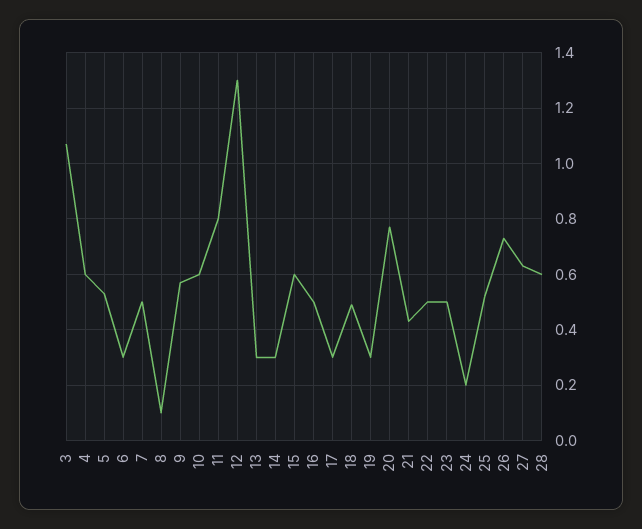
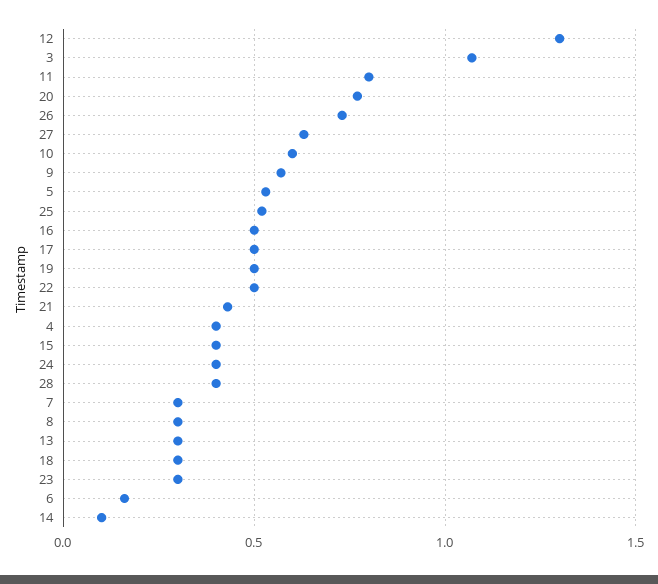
4: 0.6 -> 0.4
6: 0.3 -> 0.15
7: 0.5 -> 0.3
8: 0.1 -> 0.3
14: 0.3 -> 0.1
15: 0.6 -> 0.4
17: 0.3 -> 0.5
18: 0.5 -> 0.3
19: 0.3 -> 0.5
23: 0.5 -> 0.3
24: 0.2 -> 0.4
28: 0.6 -> 0.4

